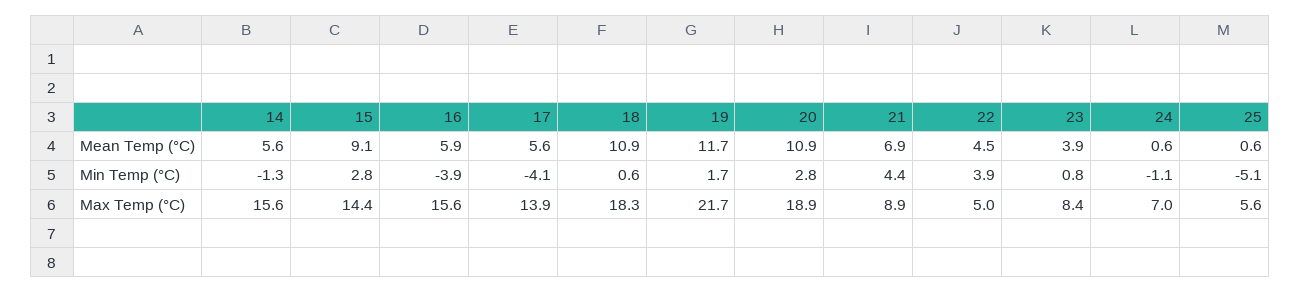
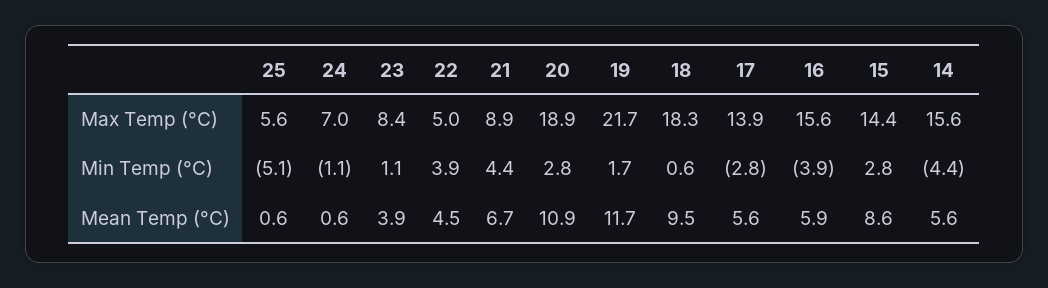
15, Mean Temp (°C): 9.1 -> 8.6
18, Mean Temp (°C): 10.9 -> 9.5
21, Mean Temp (°C): 6.9 -> 6.7
14, Min Temp (°C): -1.3 -> -4.4
17, Min Temp (°C): -4.1 -> -2.8
23, Min Temp (°C): 0.8 -> 1.1

